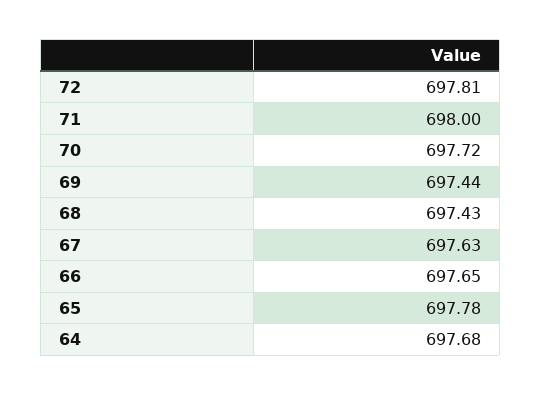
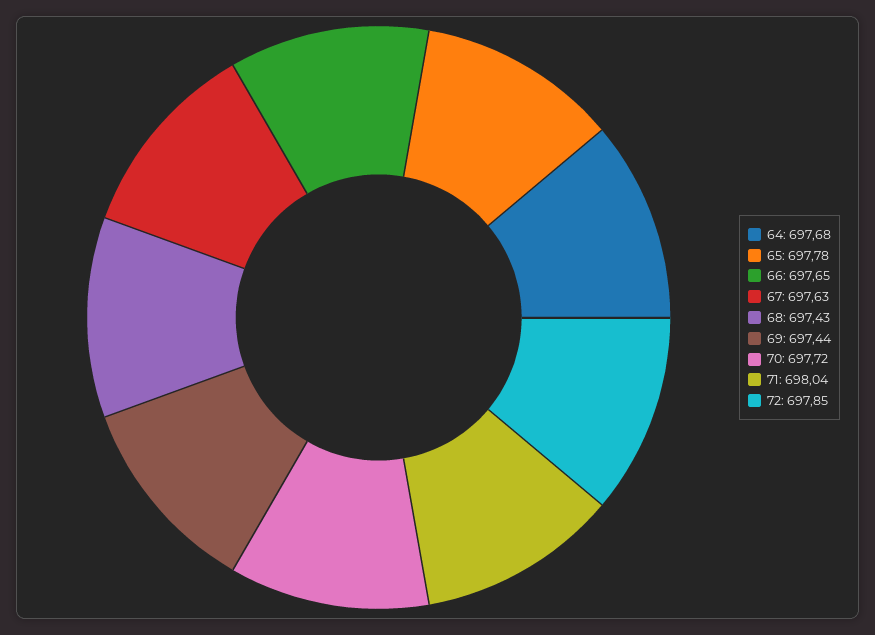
72: 697.81 -> 697.85
71: 698 -> 698.04

